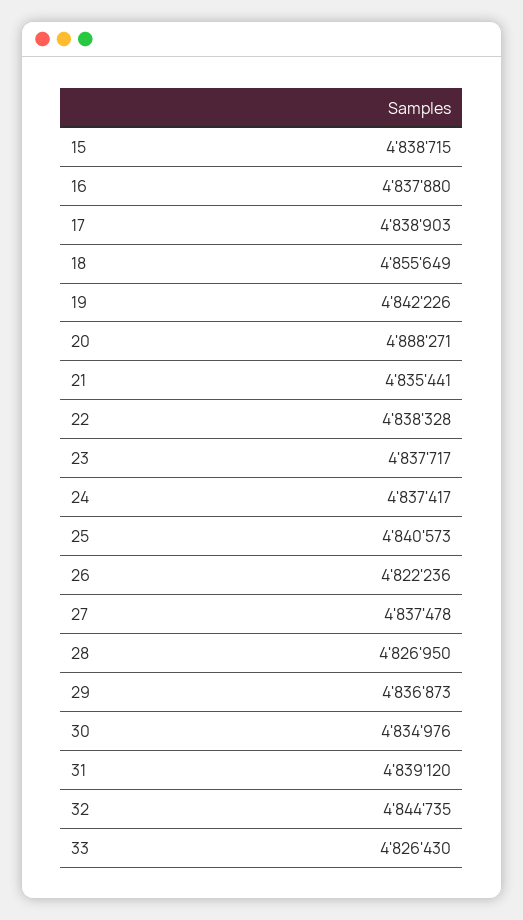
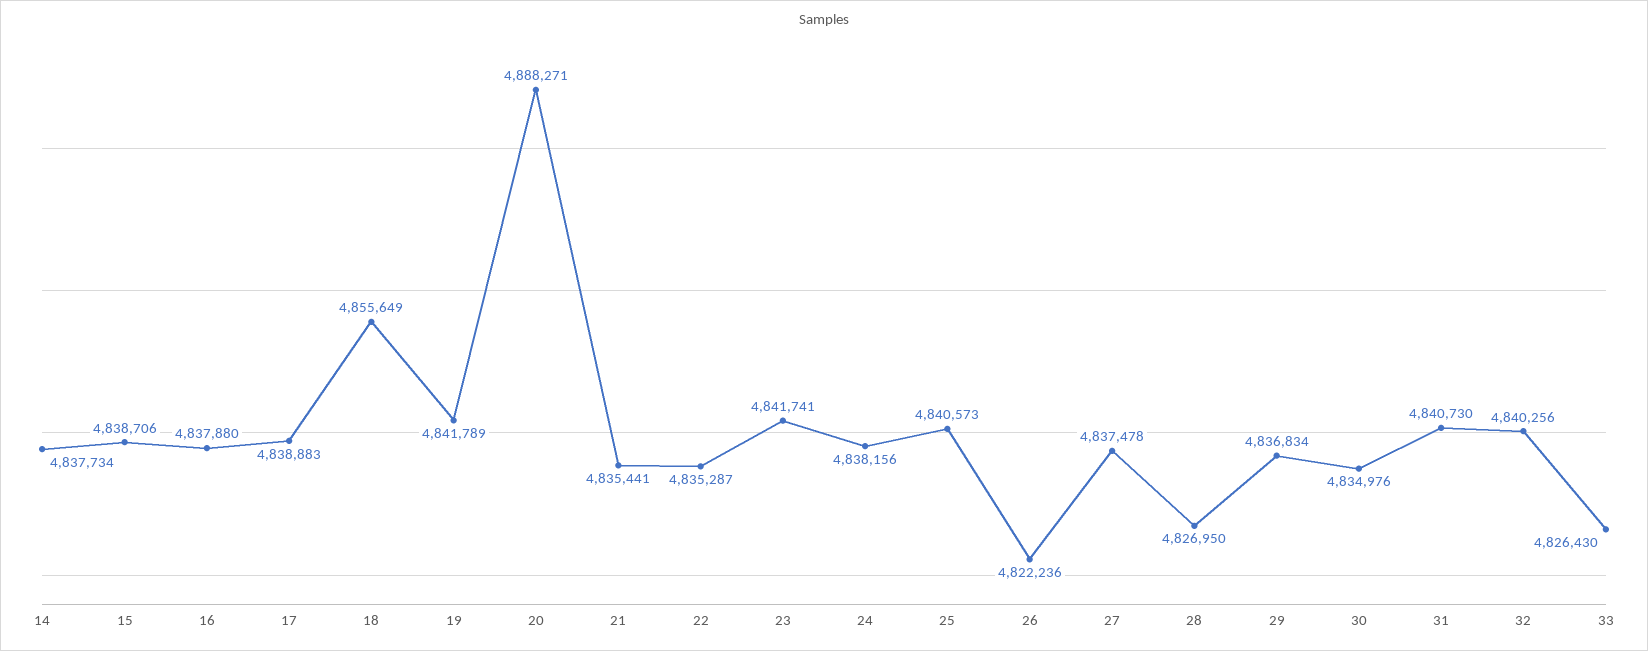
15: 4838715 -> 4838706
17: 4838903 -> 4838883
19: 4842226 -> 4841789
22: 4838328 -> 4835287
23: 4837717 -> 4841741
24: 4837417 -> 4838156
29: 4836873 -> 4836834
31: 4839120 -> 4840730
32: 4844735 -> 4840256
14: none -> 4837734

